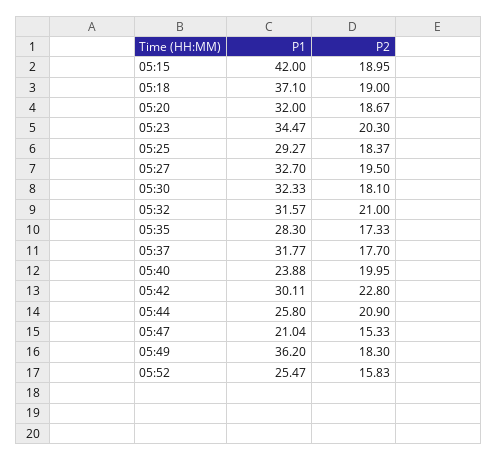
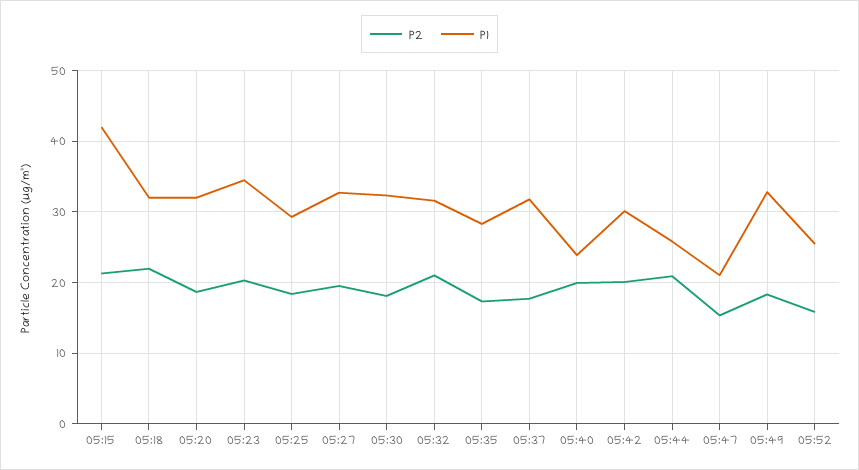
P2, 05:15: 18.95 -> 21
P1, 05:18: 37.1 -> 32
P2, 05:18: 19 -> 22
P2, 05:42: 22.8 -> 20
P1, 05:49: 36.2 -> 33

